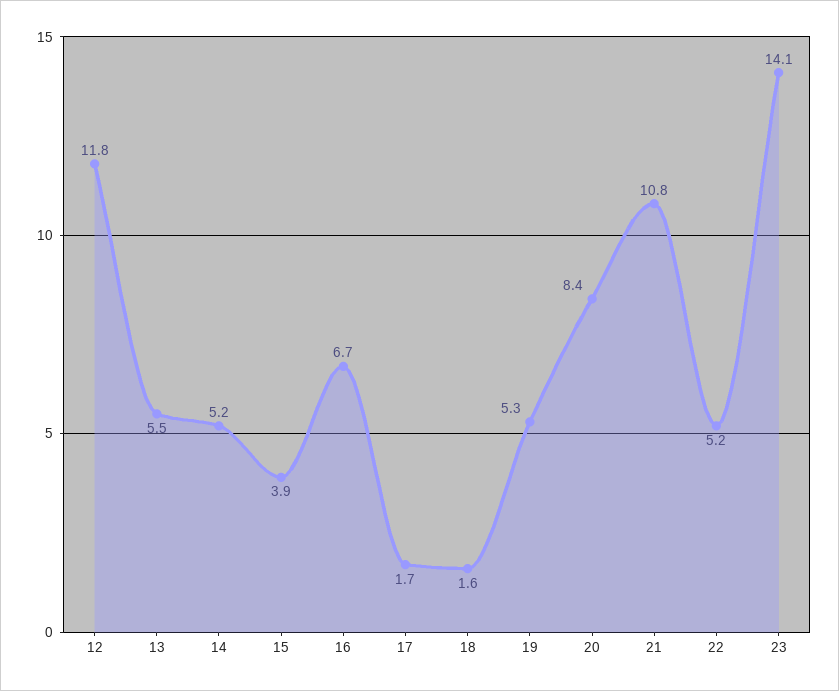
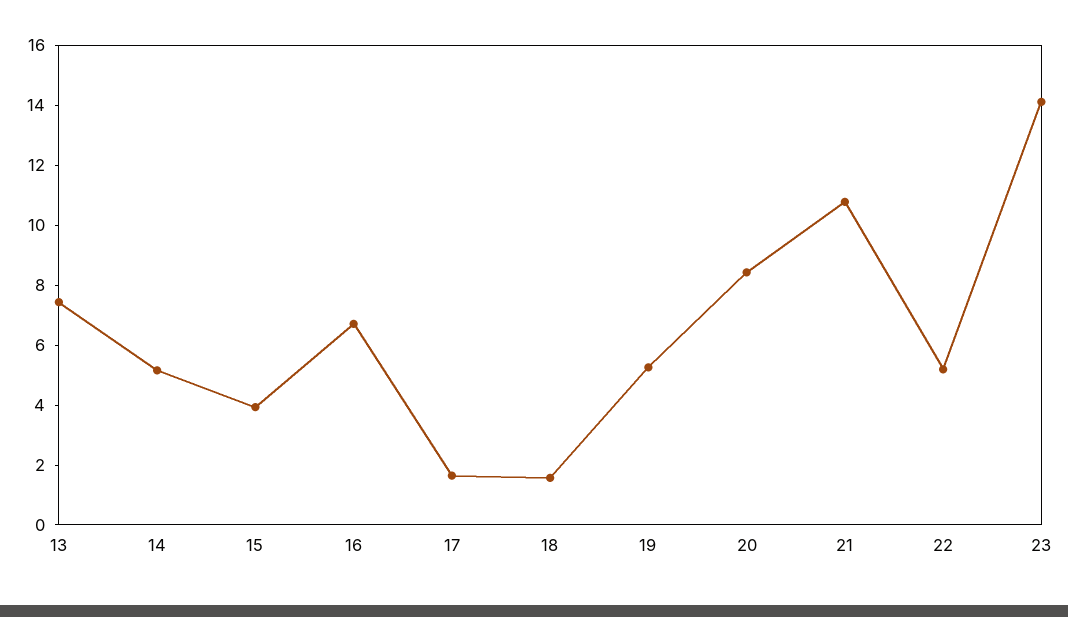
12: 11.8 -> none
13: 5.5 -> 7.5

